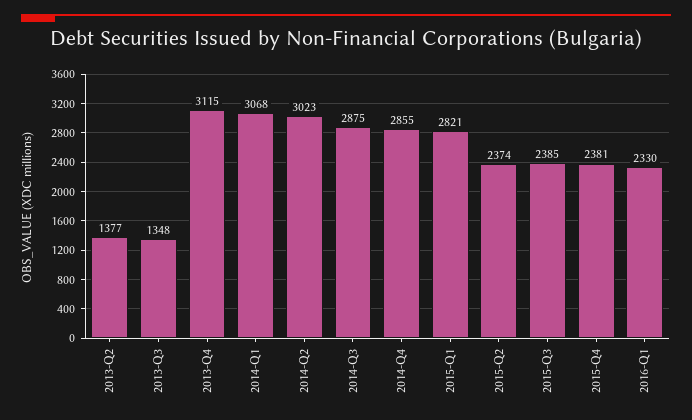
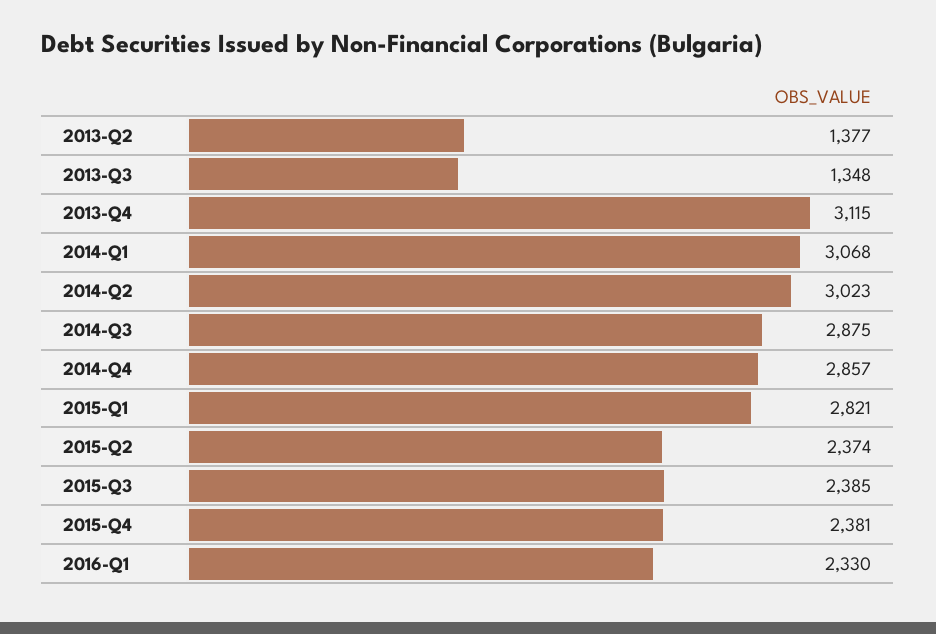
2014-Q4: 2855 -> 2857

